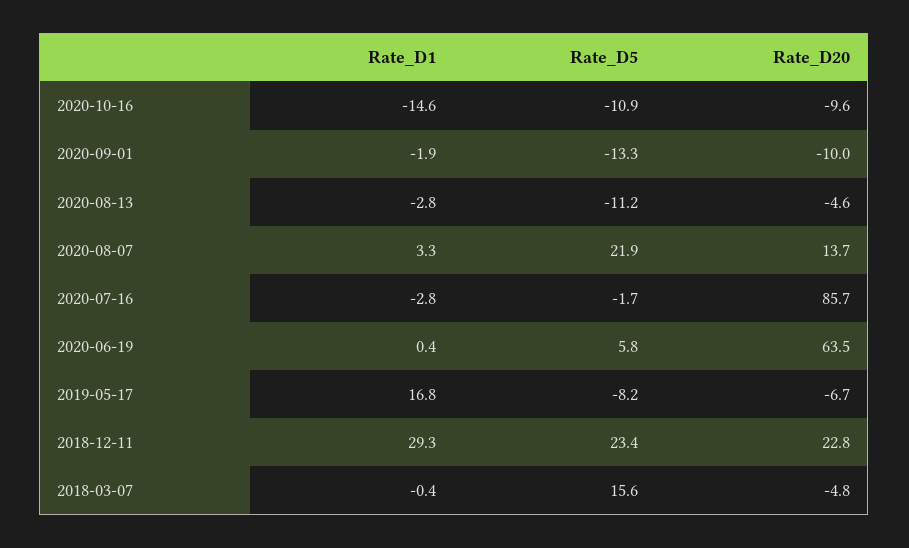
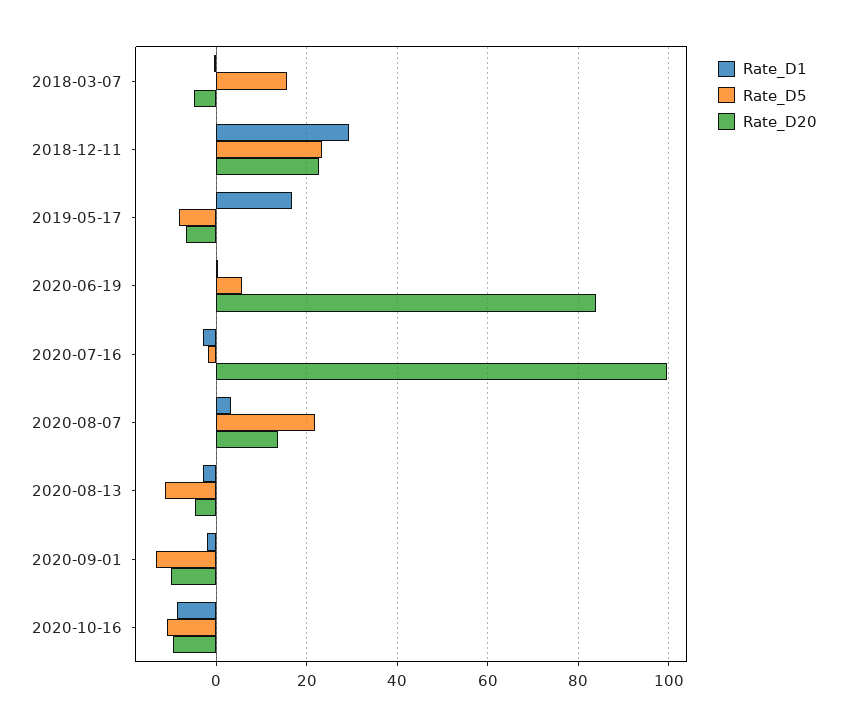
Rate_D1, 2020-10-16: -14.6 -> -8
Rate_D20, 2020-07-16: 85.7 -> 100
Rate_D20, 2020-06-19: 63.5 -> 84

